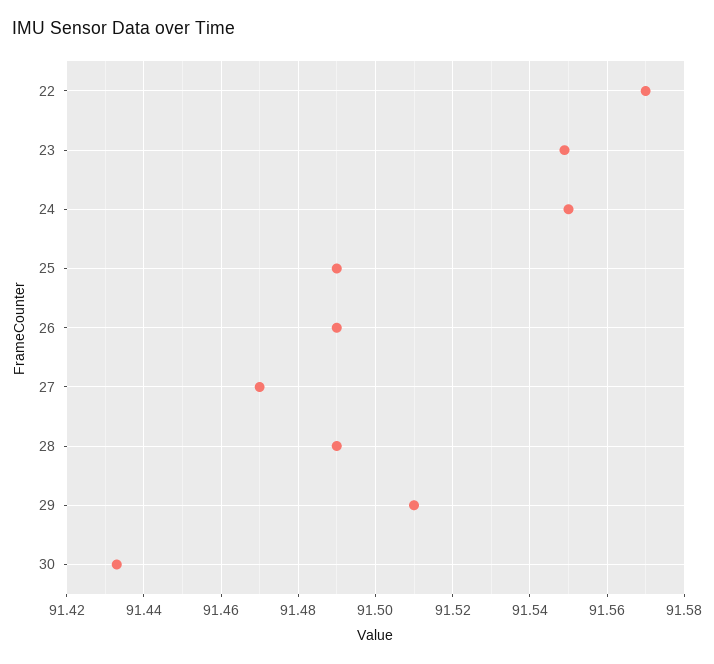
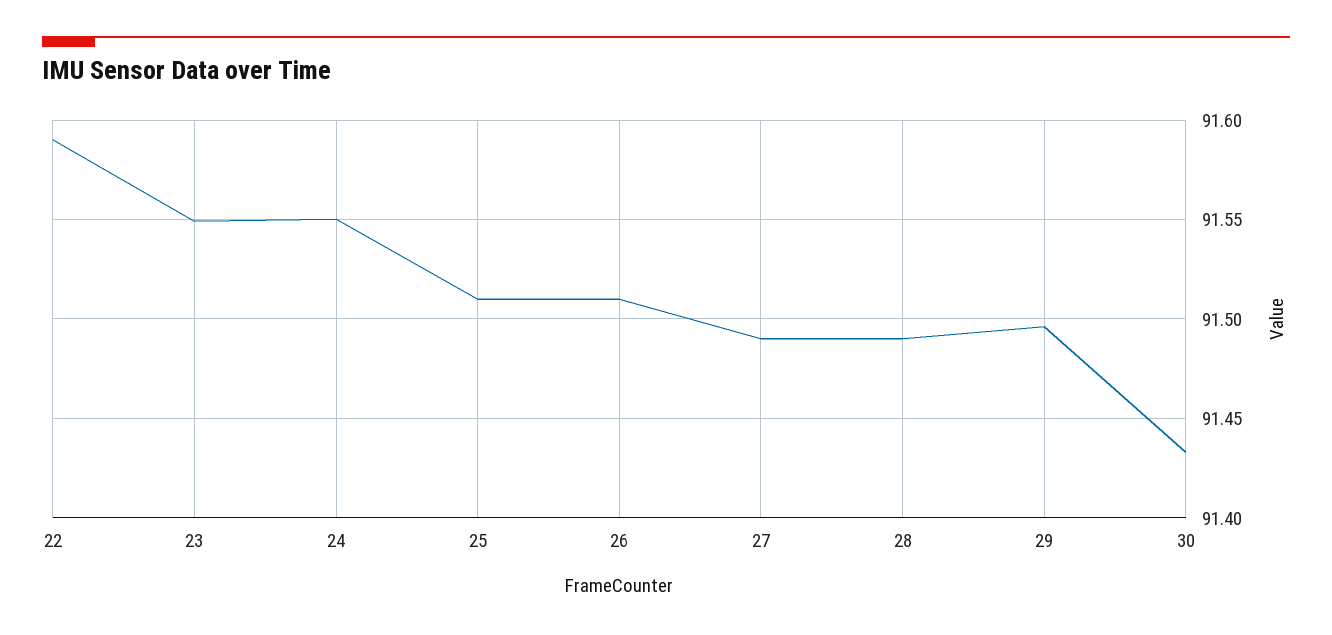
22: 91.57 -> 91.59
25: 91.49 -> 91.51
26: 91.49 -> 91.51
27: 91.47 -> 91.49
29: 91.51 -> 91.495

